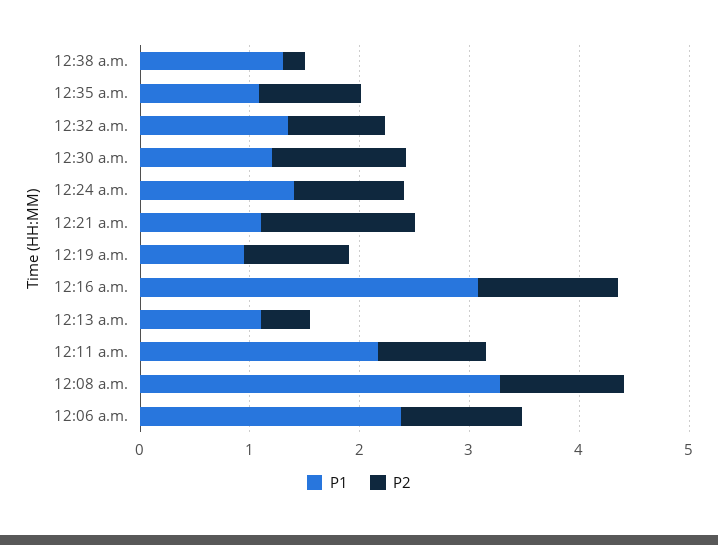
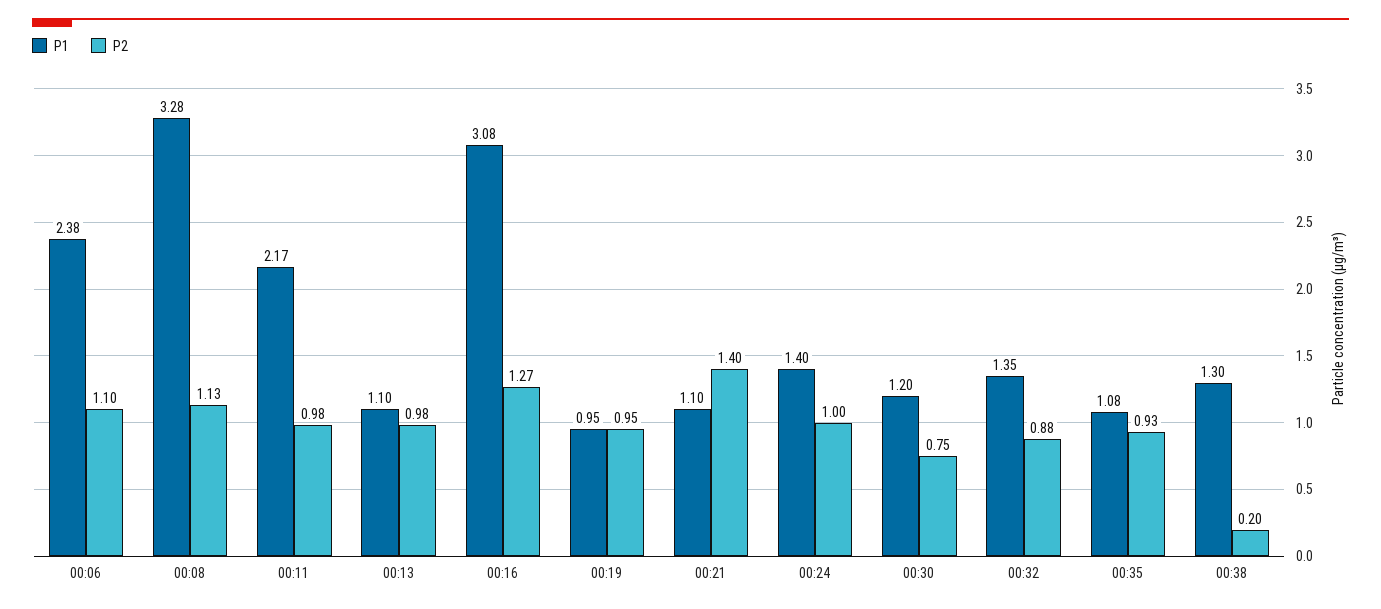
P2, 12:30 a.m.: 1.2 -> 0.75
P2, 12:13 a.m.: 0.4 -> 0.98

